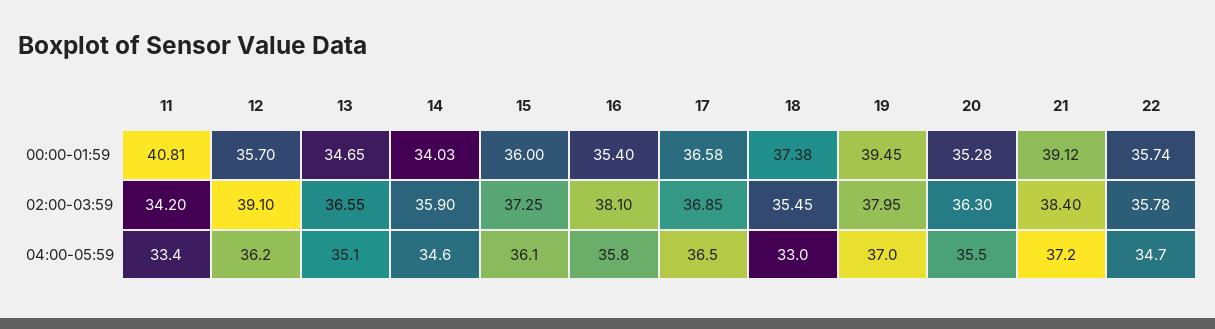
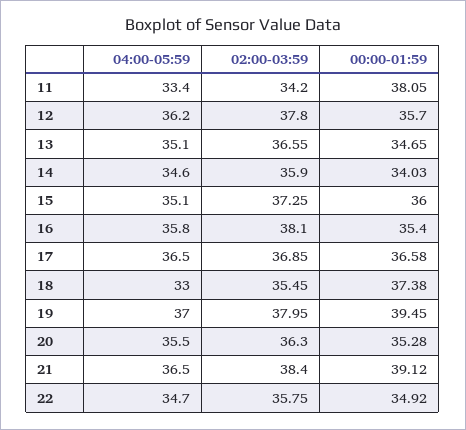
11, 00:00-01:59: 40.81 -> 38.05
22, 00:00-01:59: 35.74 -> 34.92
12, 02:00-03:59: 39.1 -> 37.8
22, 02:00-03:59: 35.78 -> 35.75
15, 04:00-05:59: 36.1 -> 35.1
21, 04:00-05:59: 37.2 -> 36.5

